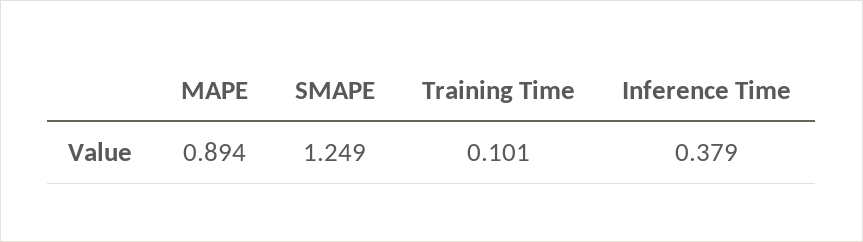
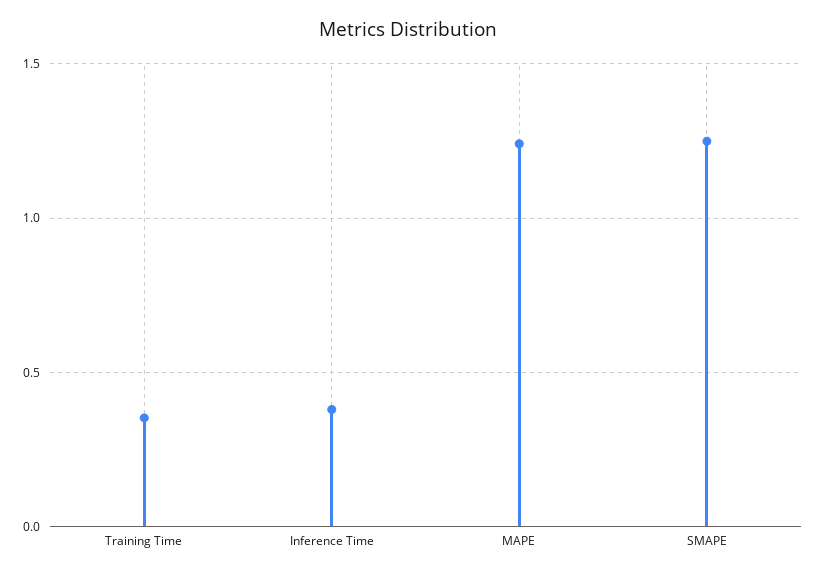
MAPE: 0.894 -> 1.25
Training Time: 0.101 -> 0.35

